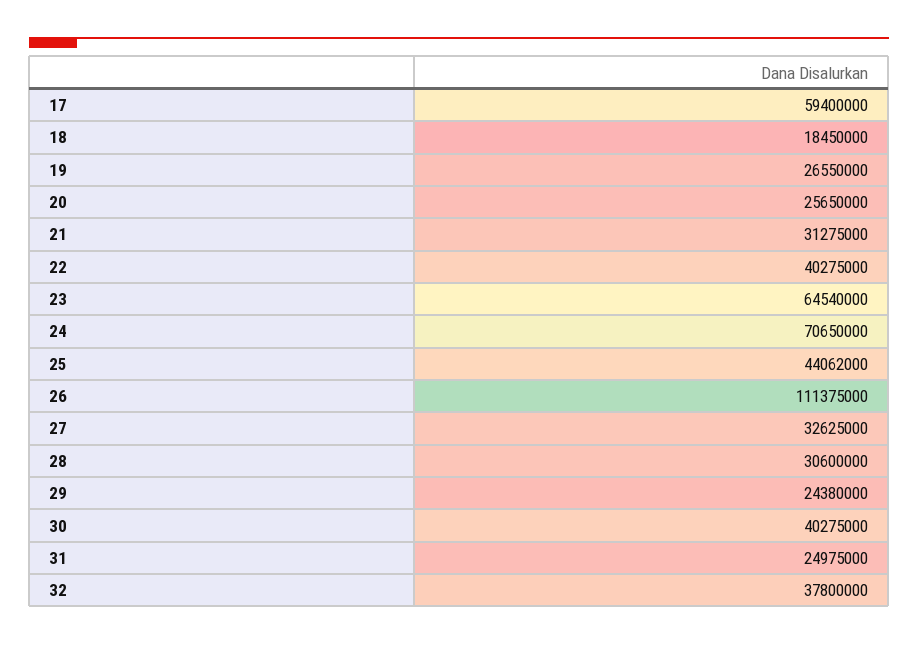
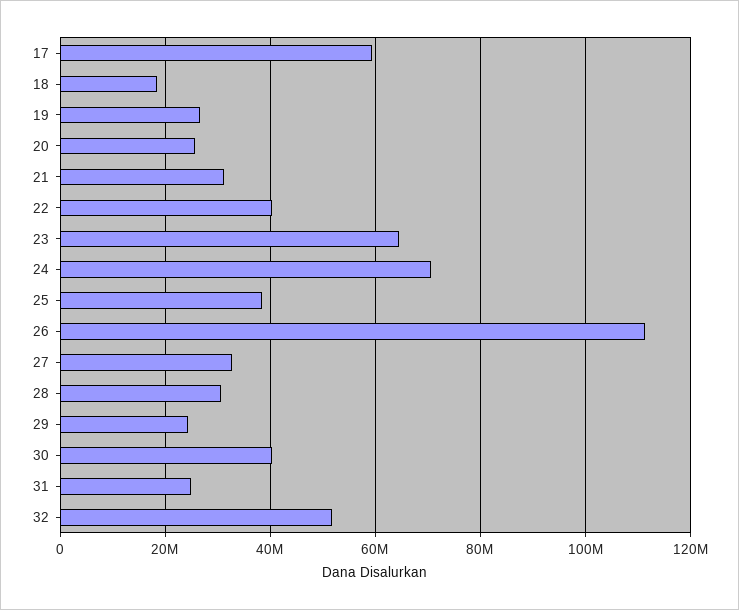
25: 44062000 -> 38000000
32: 37800000 -> 52000000

